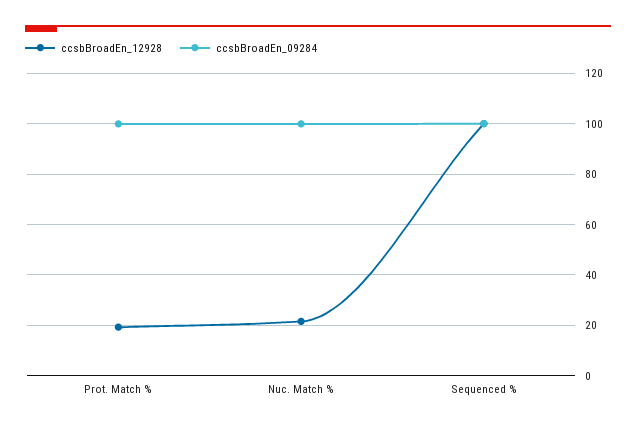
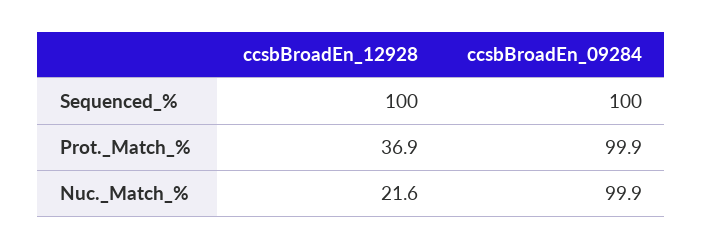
ccsbBroadEn_12928, Prot. Match %: 20 -> 36.9

